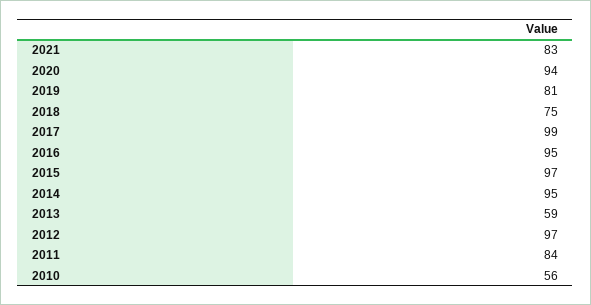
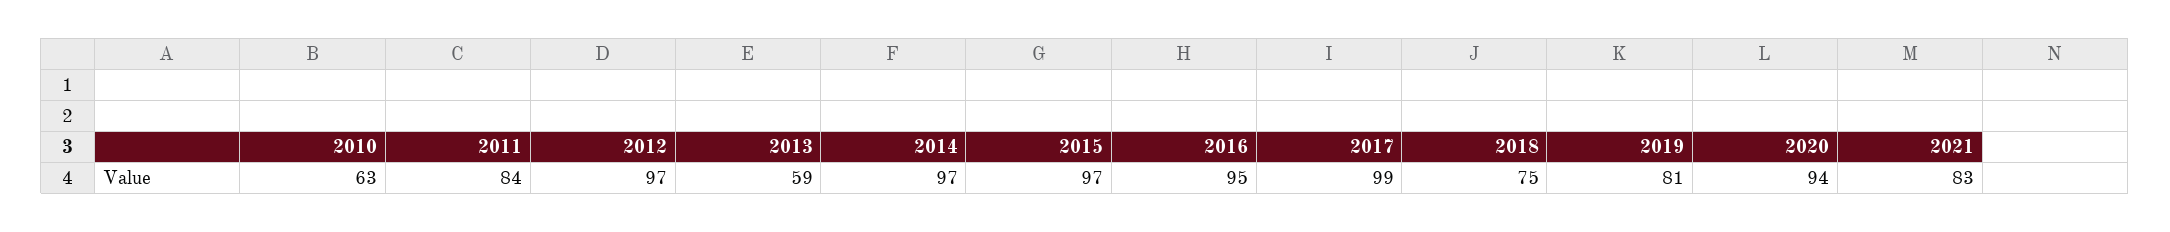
2014: 95 -> 97
2010: 56 -> 63

